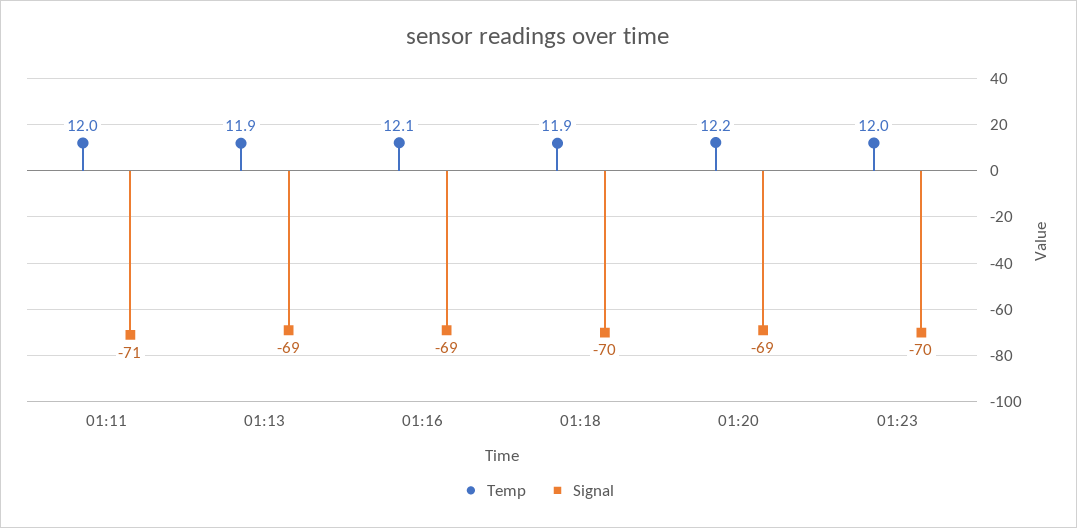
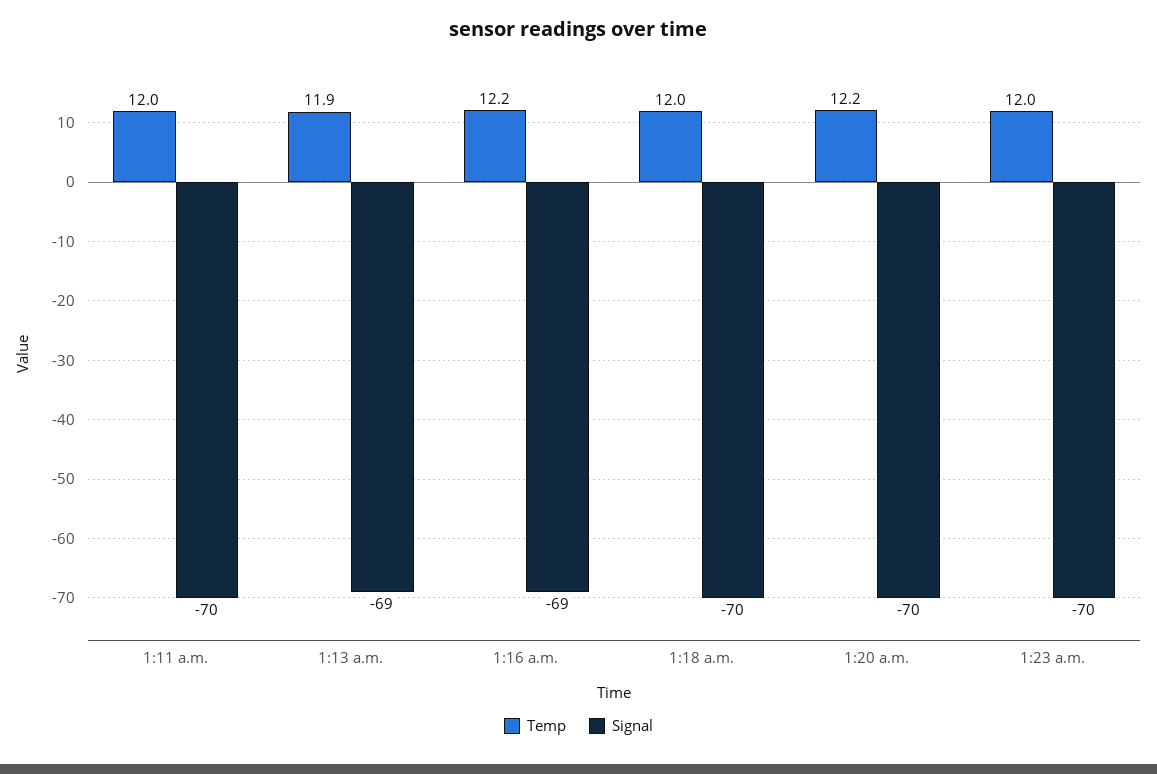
Signal, 01:11: -71 -> -70
Temp, 01:16: 12.1 -> 12.2
Temp, 01:18: 11.9 -> 12
Signal, 01:20: -69 -> -70

